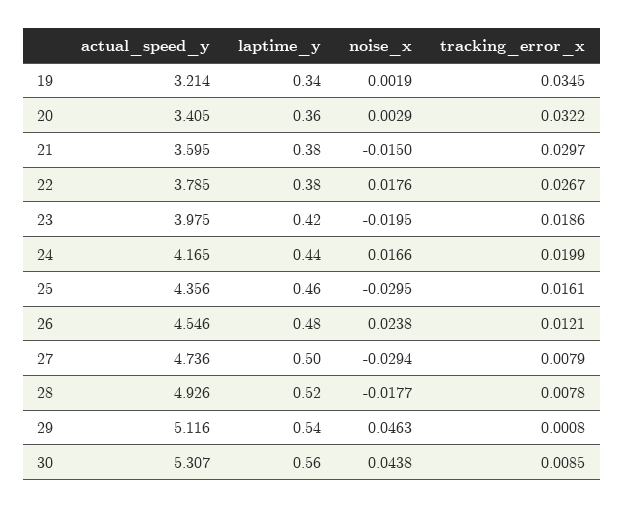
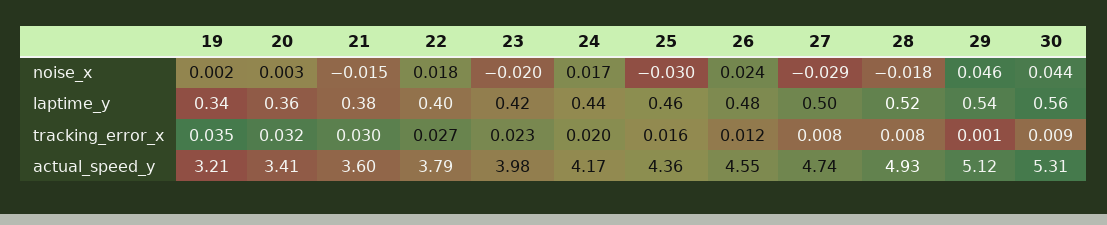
laptime_y, 22: 0.38 -> 0.4
tracking_error_x, 23: 0.0186 -> 0.023

